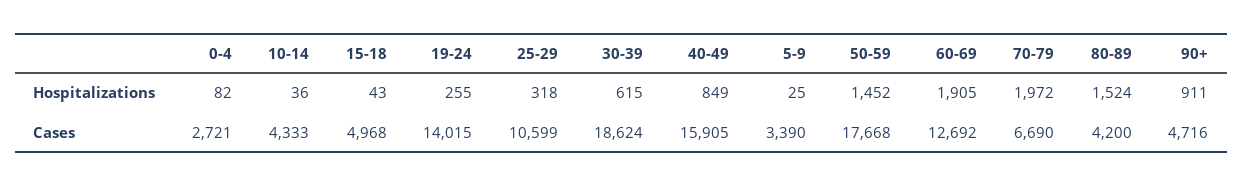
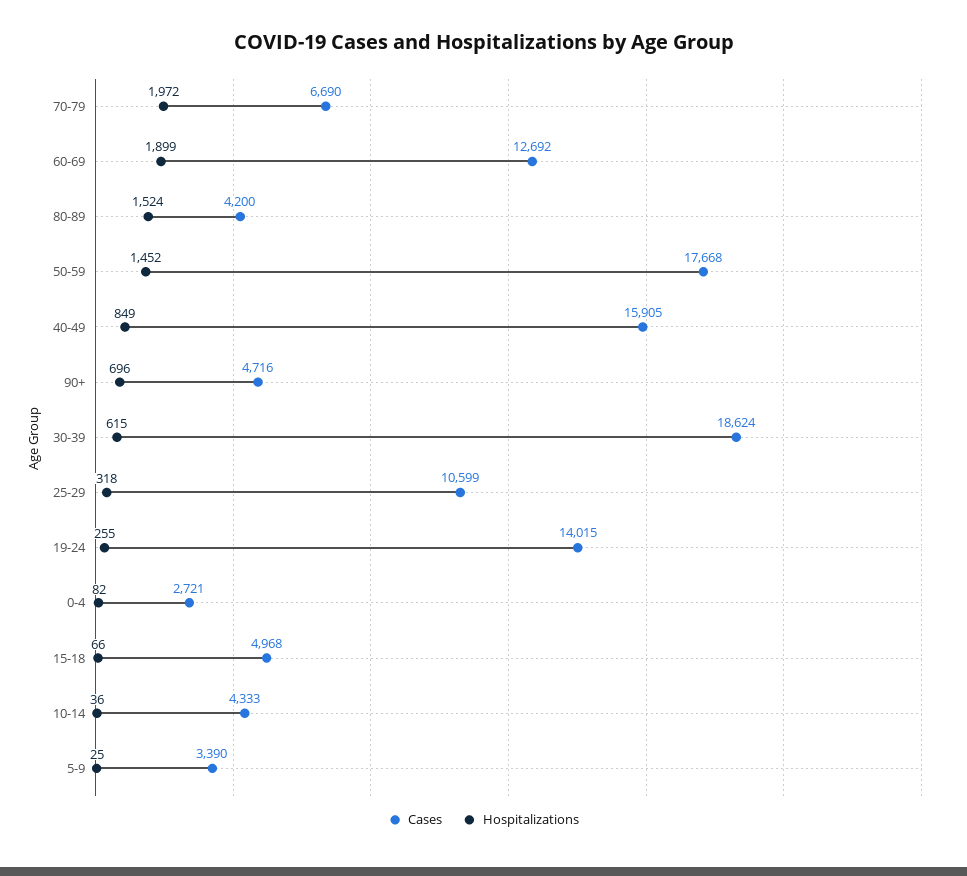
Hospitalizations, 15-18: 43 -> 66
Hospitalizations, 60-69: 1905 -> 1899
Hospitalizations, 90+: 911 -> 696

